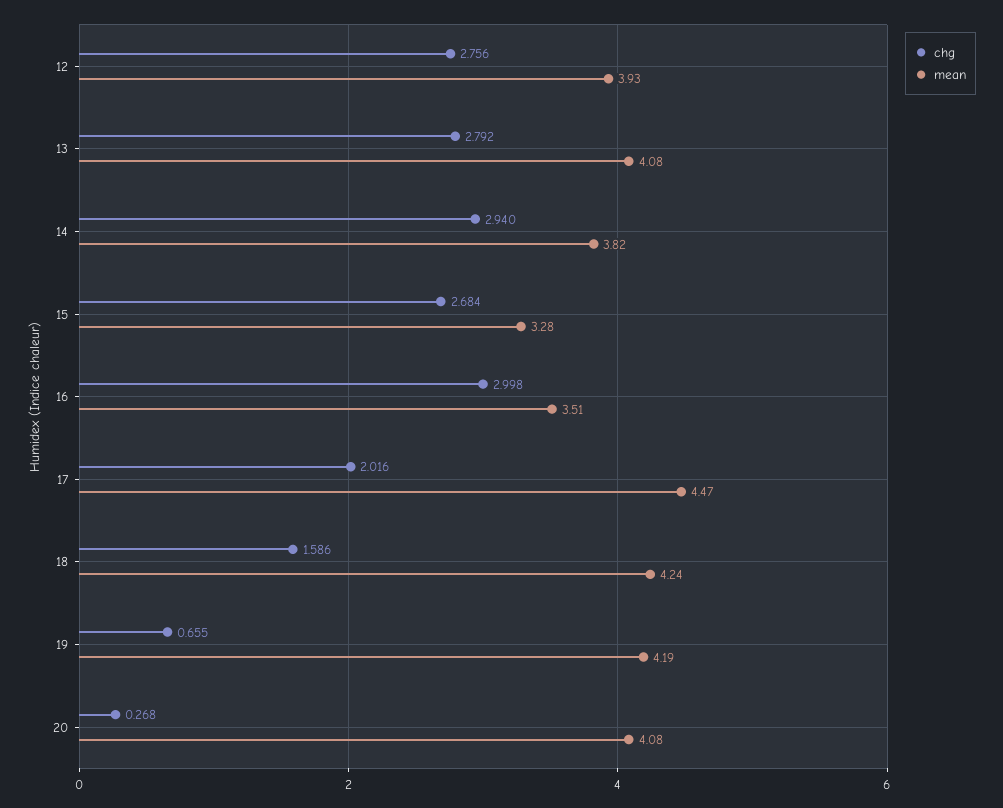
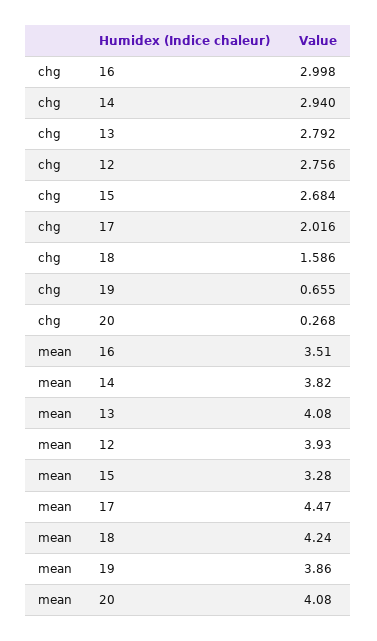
mean, 19: 4.19 -> 3.86

